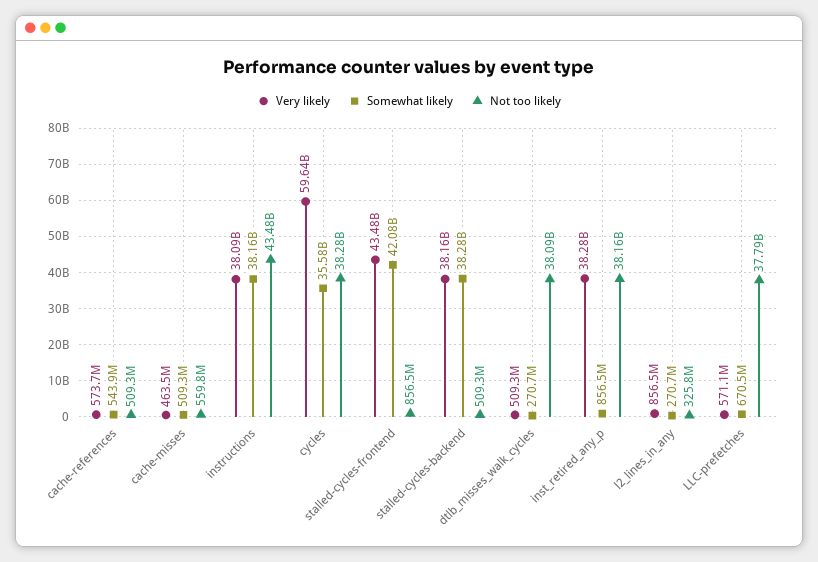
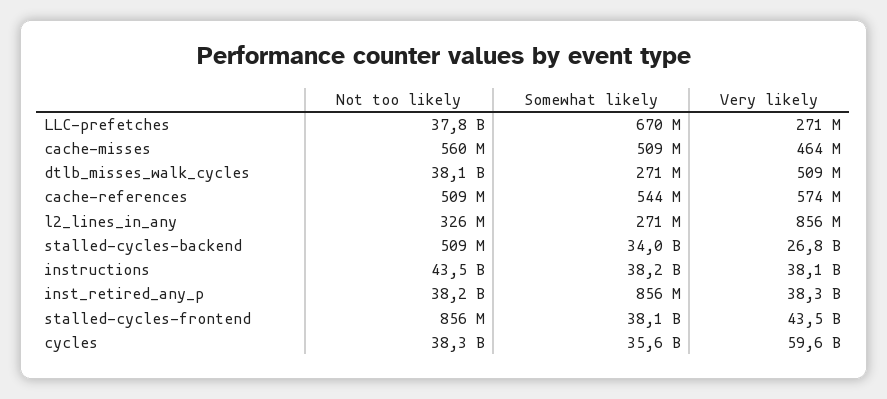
Somewhat likely, stalled-cycles-frontend: 42080000000 -> 38100000000
Very likely, stalled-cycles-backend: 38160000000 -> 26800000000
Somewhat likely, stalled-cycles-backend: 38280000000 -> 34000000000
Very likely, LLC-prefetches: 571100000 -> 271000000

